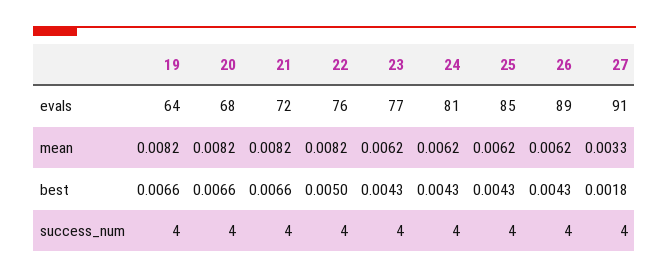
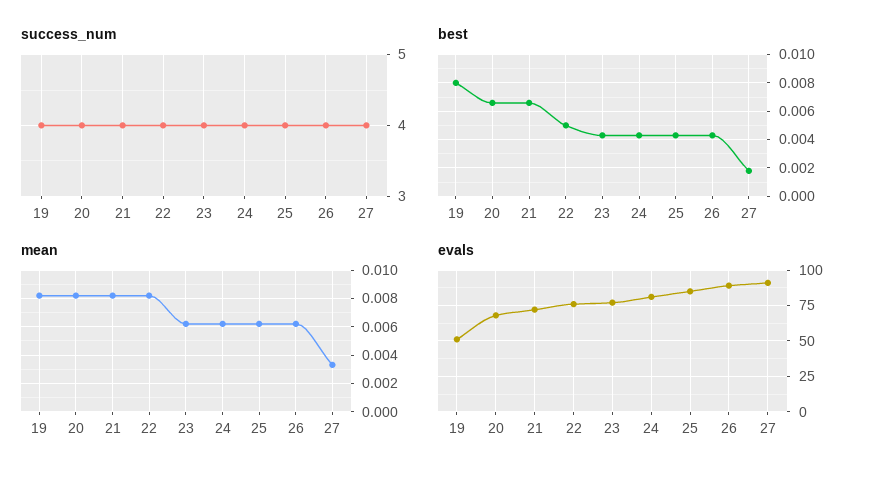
evals, 19: 64 -> 50
best, 19: 0.0066 -> 0.008

